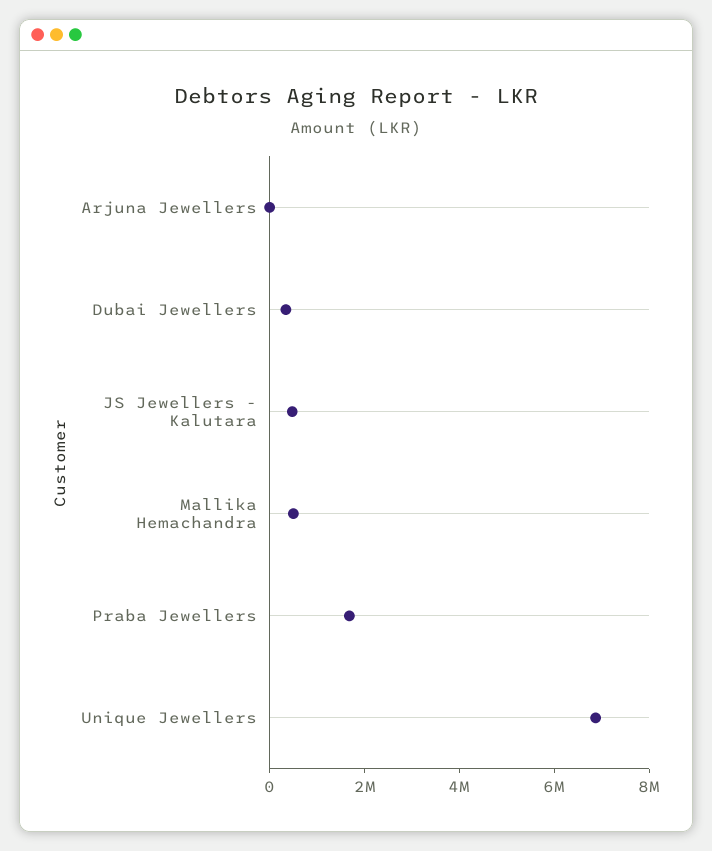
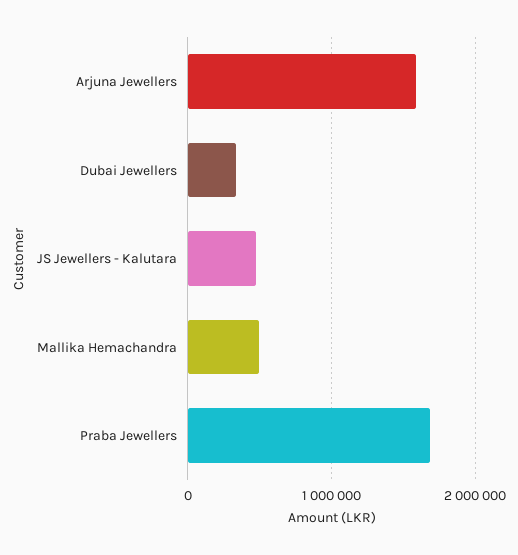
Arjuna Jewellers: 0 -> 1600000
Unique Jewellers: 7000000 -> none

